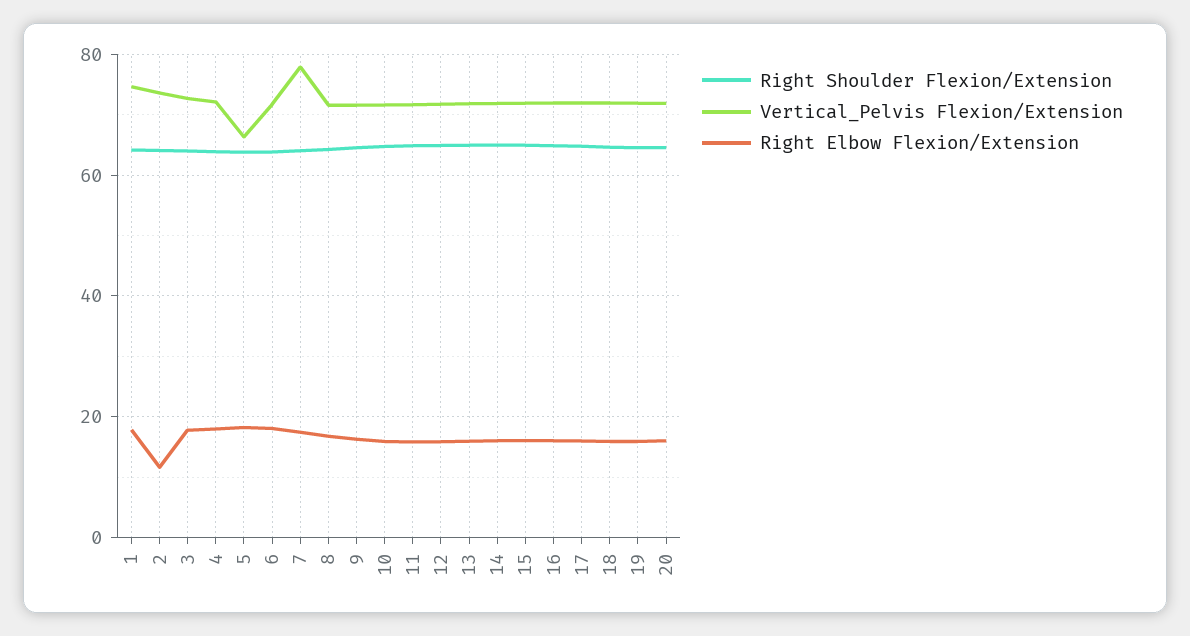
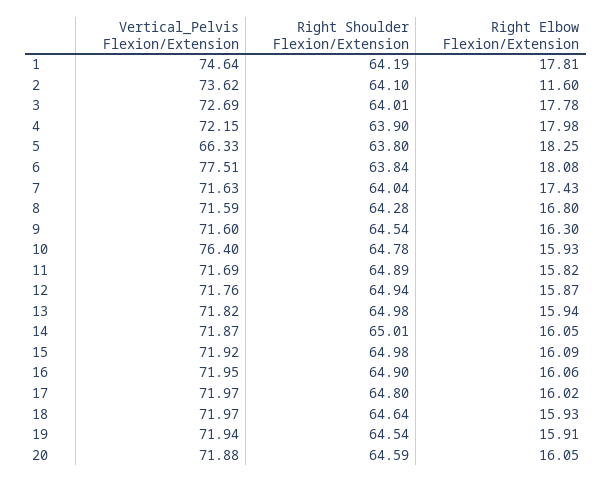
Vertical_Pelvis Flexion/Extension, 6: 72 -> 77.51
Vertical_Pelvis Flexion/Extension, 7: 78 -> 71.63
Vertical_Pelvis Flexion/Extension, 10: 72 -> 76.4

